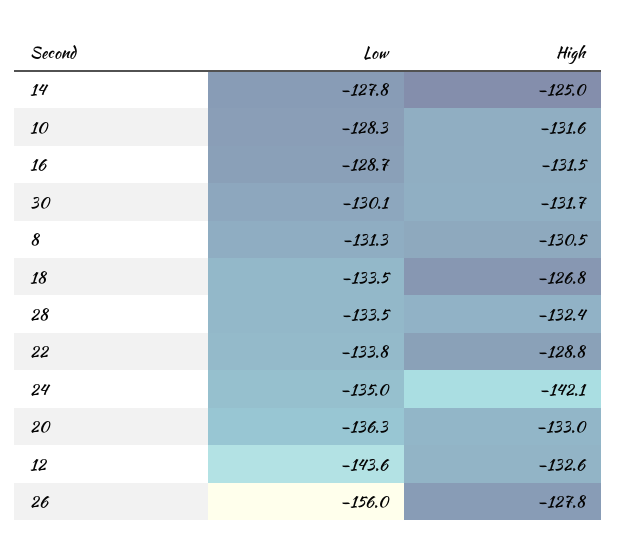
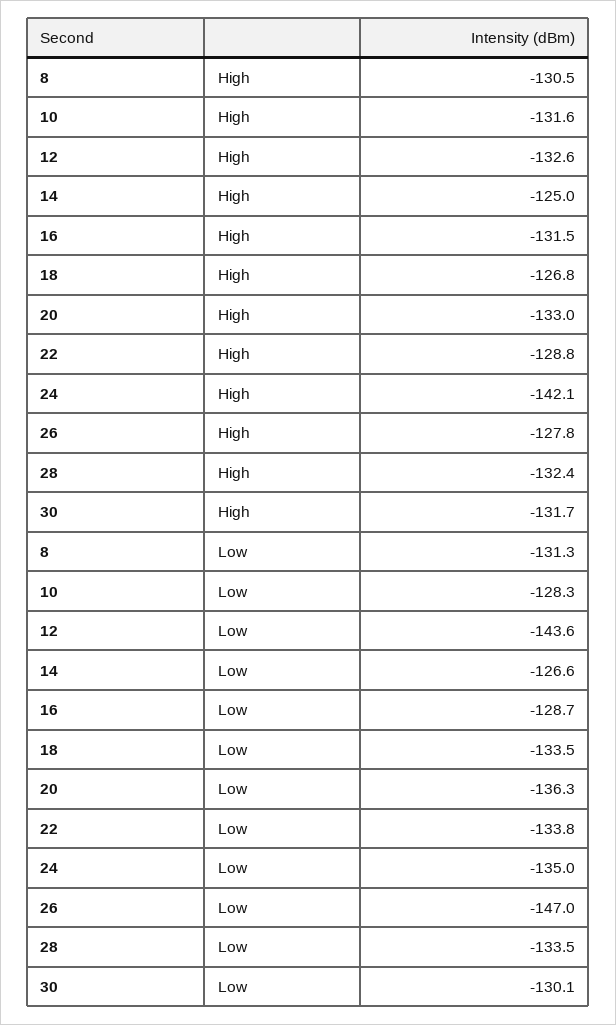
Low, 14: -127.8 -> -126.6
Low, 26: -156 -> -147

